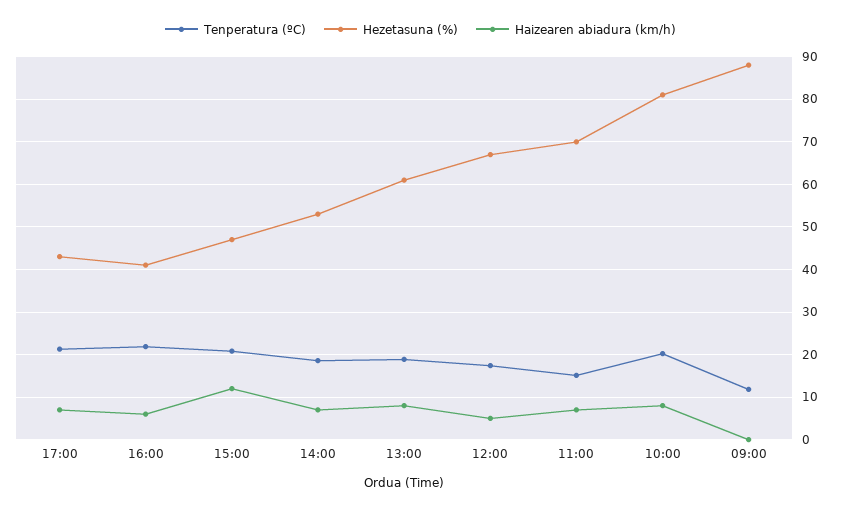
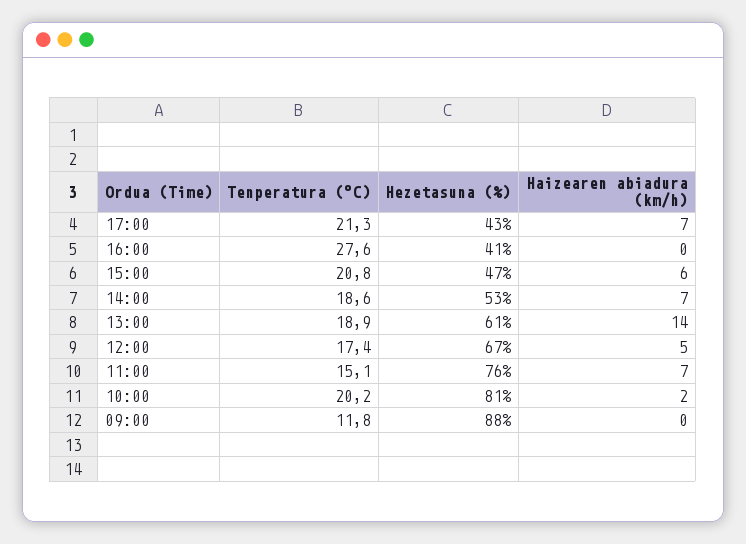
Tenperatura (ºC), 16:00: 22 -> 27.6
Haizearen abiadura (km/h), 16:00: 6 -> 0
Haizearen abiadura (km/h), 15:00: 12 -> 6
Haizearen abiadura (km/h), 13:00: 8 -> 14
Hezetasuna (%), 11:00: 70 -> 76
Haizearen abiadura (km/h), 10:00: 8 -> 2

